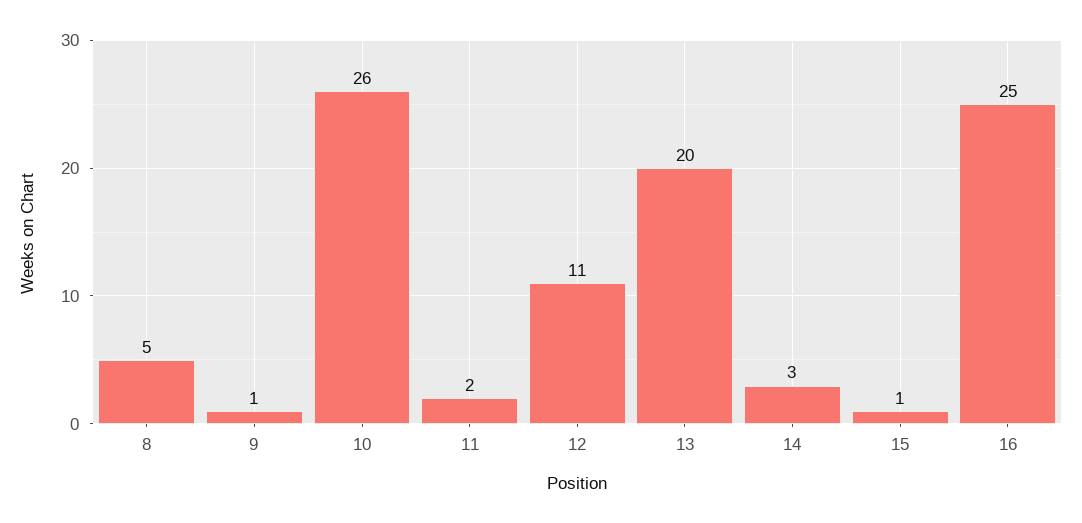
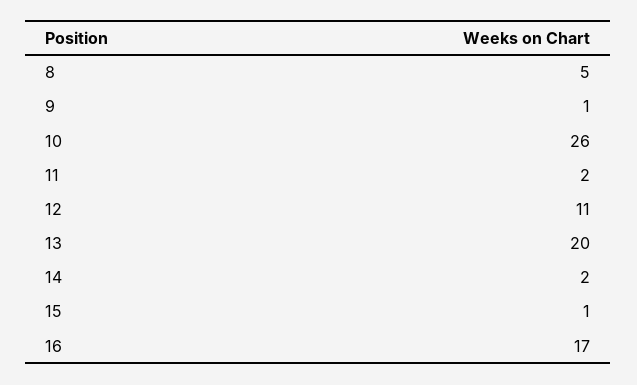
14: 3 -> 2
16: 25 -> 17

